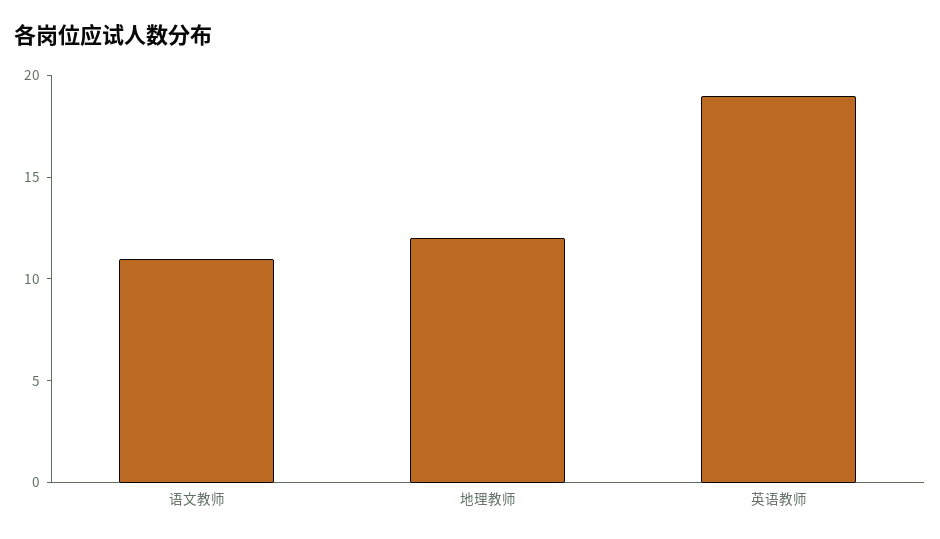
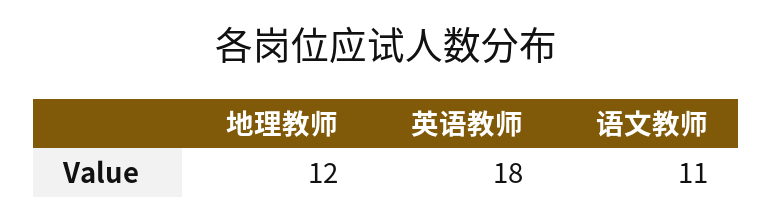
英语教师: 19 -> 18

